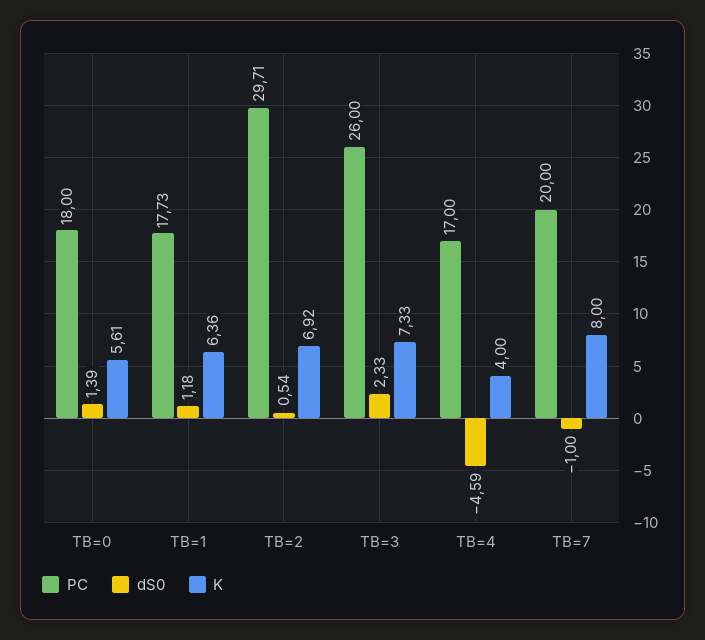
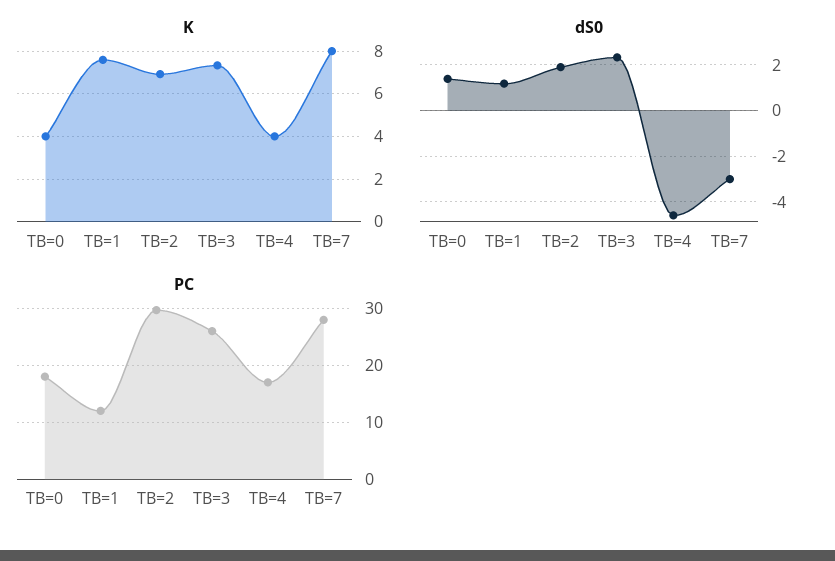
K, TB=0: 5.61 -> 4
PC, TB=1: 17.73 -> 12
K, TB=1: 6.36 -> 7.5
dS0, TB=2: 0.54 -> 2
PC, TB=7: 20 -> 28
dS0, TB=7: -1 -> -3

